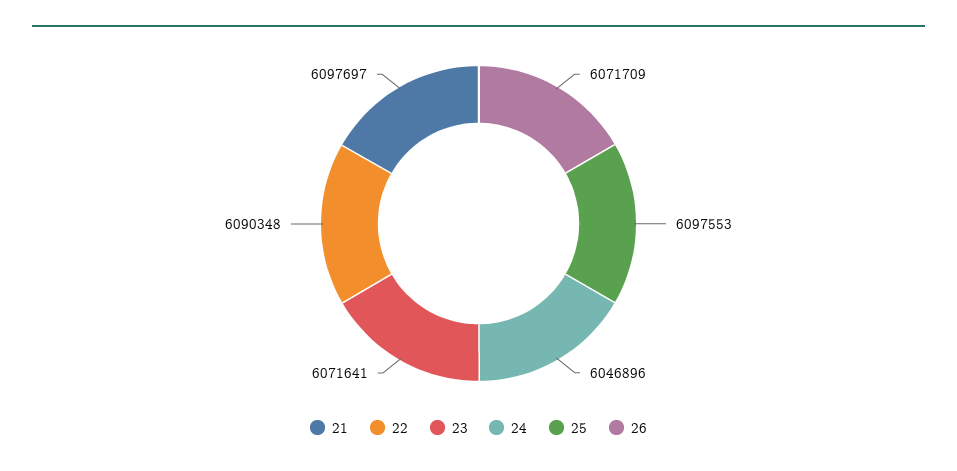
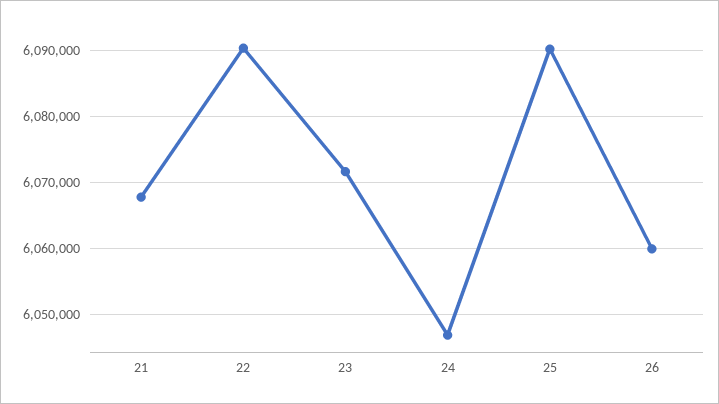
21: 6097697 -> 6068000
25: 6097553 -> 6090000
26: 6071709 -> 6060000

